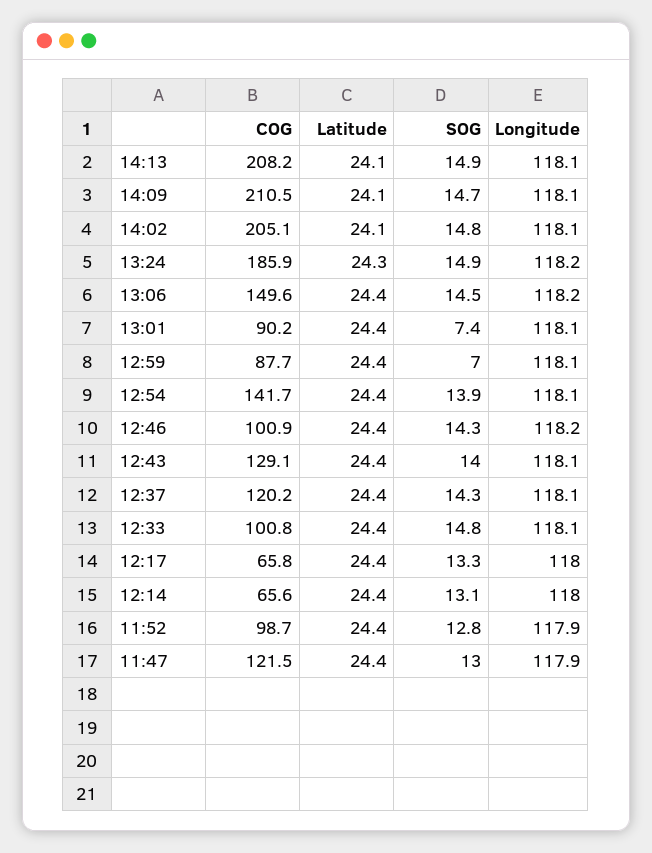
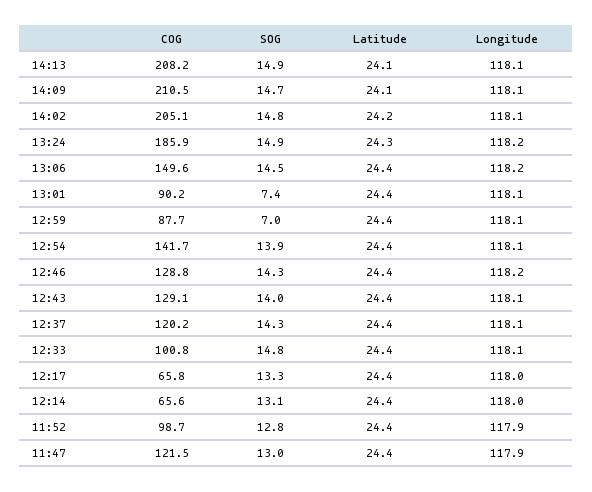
Latitude, 14:02: 24.1 -> 24.2
COG, 12:46: 100.9 -> 128.8

